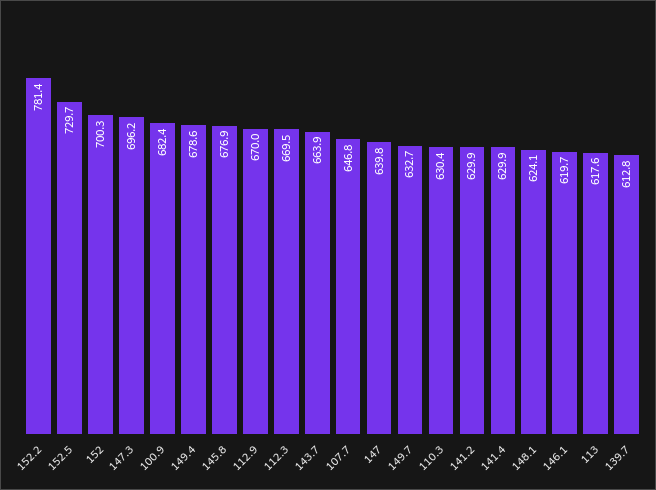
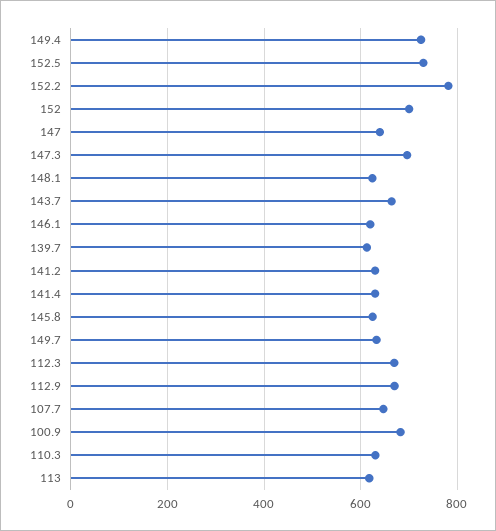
149.4: 678.6 -> 720
145.8: 676.9 -> 620

